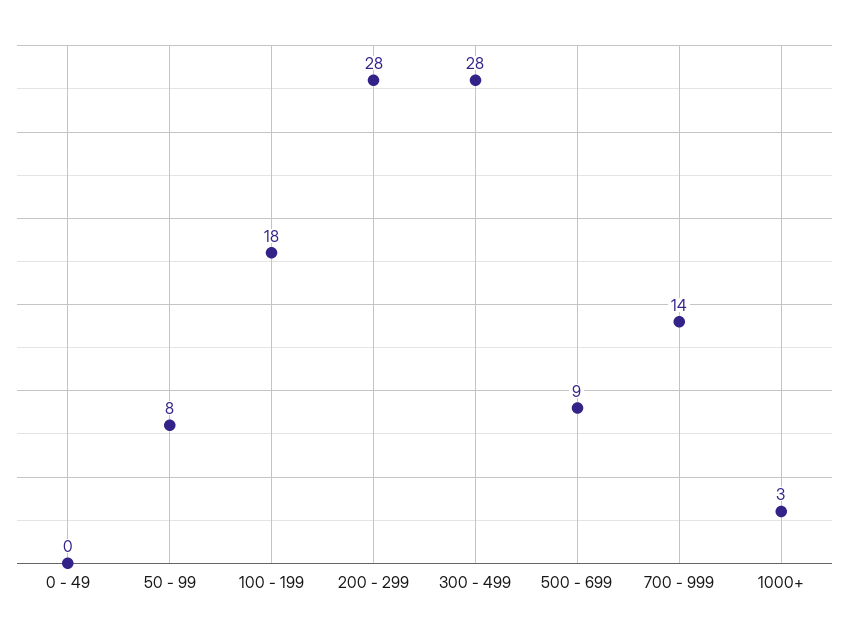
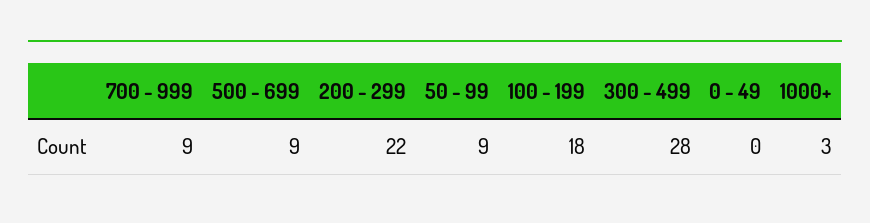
50 - 99: 8 -> 9
200 - 299: 28 -> 22
700 - 999: 14 -> 9

